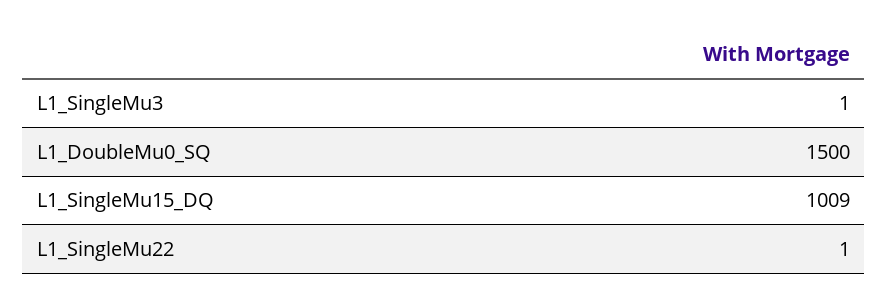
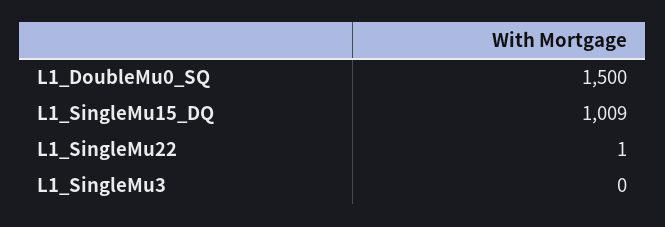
L1_SingleMu3: 1 -> 0

